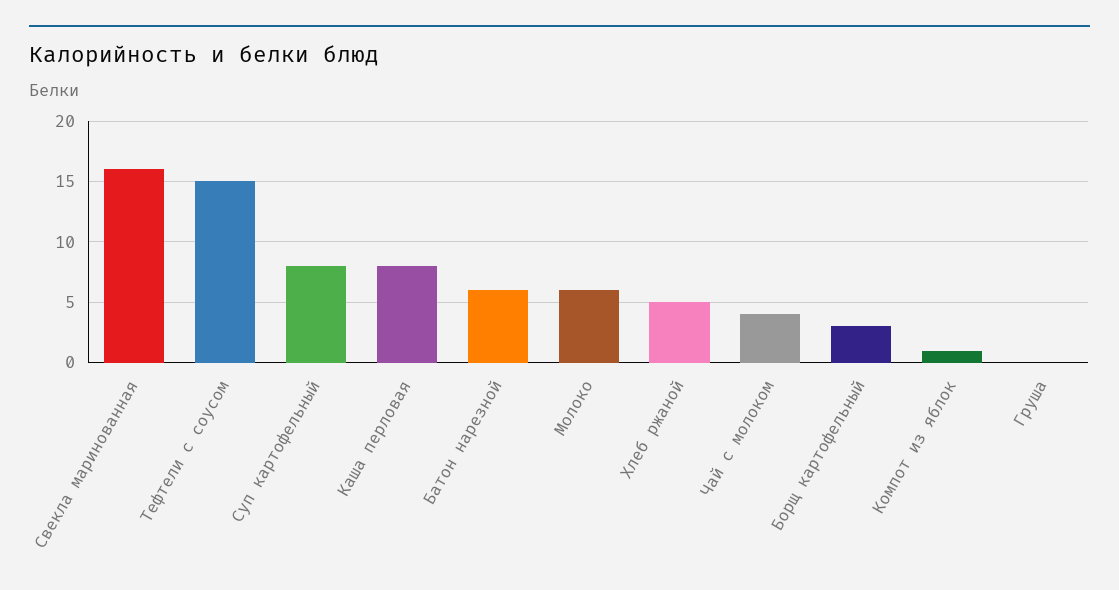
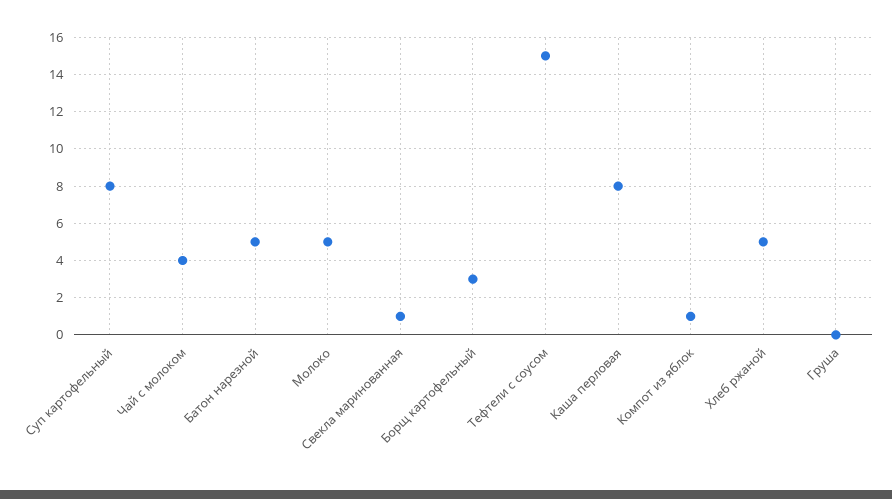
Свекла маринованная: 16 -> 1
Батон нарезной: 6 -> 5
Молоко: 6 -> 5

